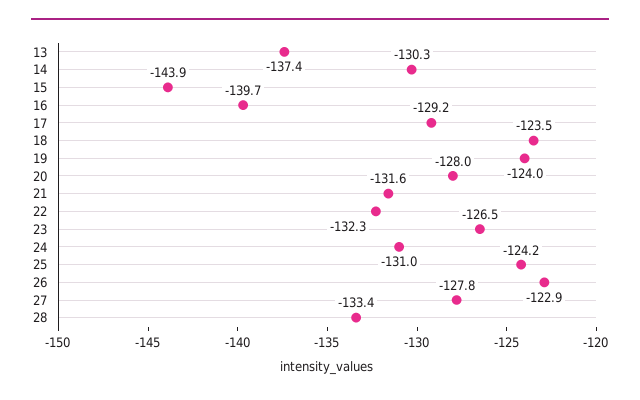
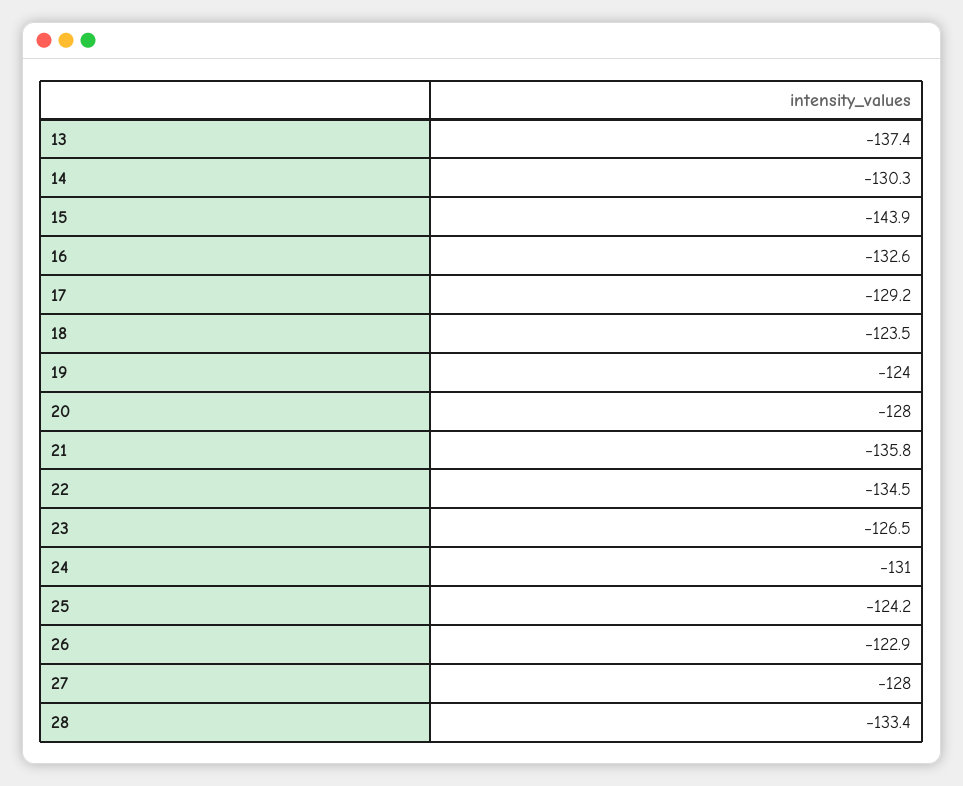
16: -139.7 -> -132.6
21: -131.6 -> -135.8
22: -132.3 -> -134.5
27: -127.8 -> -128

